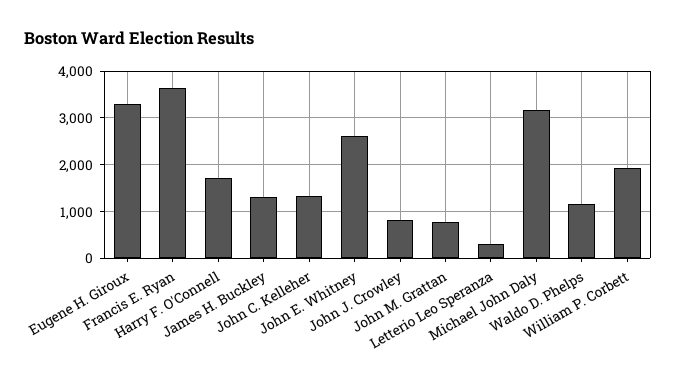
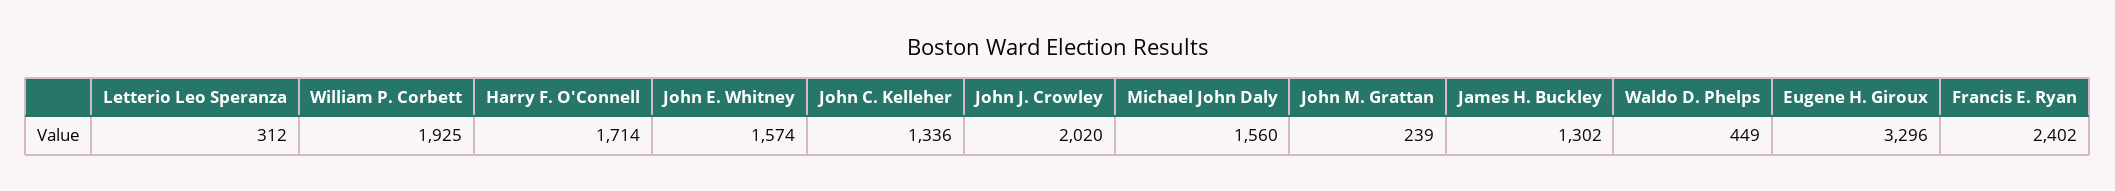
Francis E. Ryan: 3600 -> 2402
John E. Whitney: 2600 -> 1574
John J. Crowley: 800 -> 2020
John M. Grattan: 800 -> 239
Michael John Daly: 3200 -> 1560
Waldo D. Phelps: 1200 -> 449

